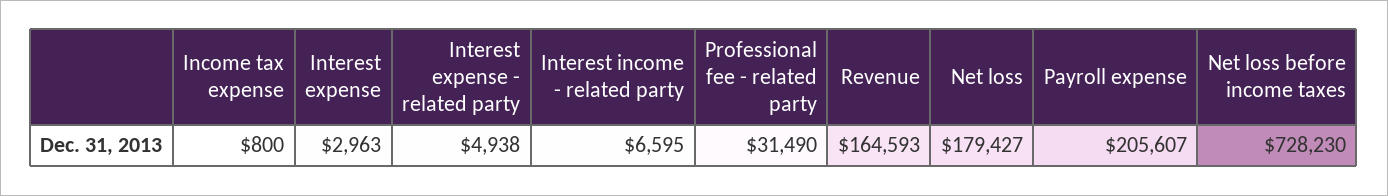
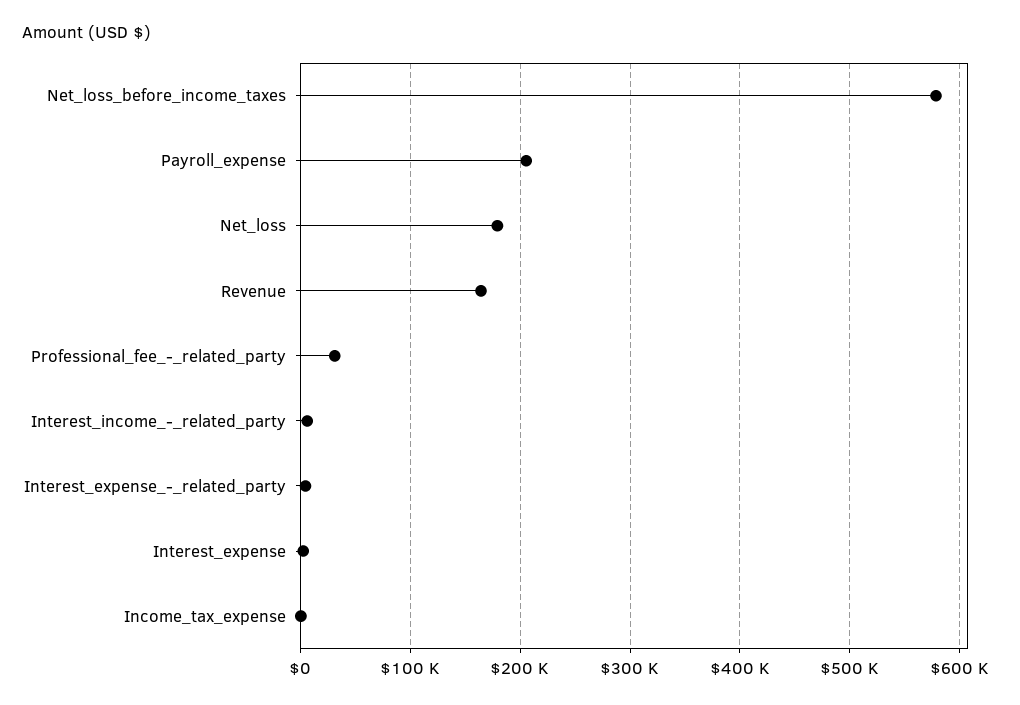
Net loss before income taxes: 728230 -> 580000

